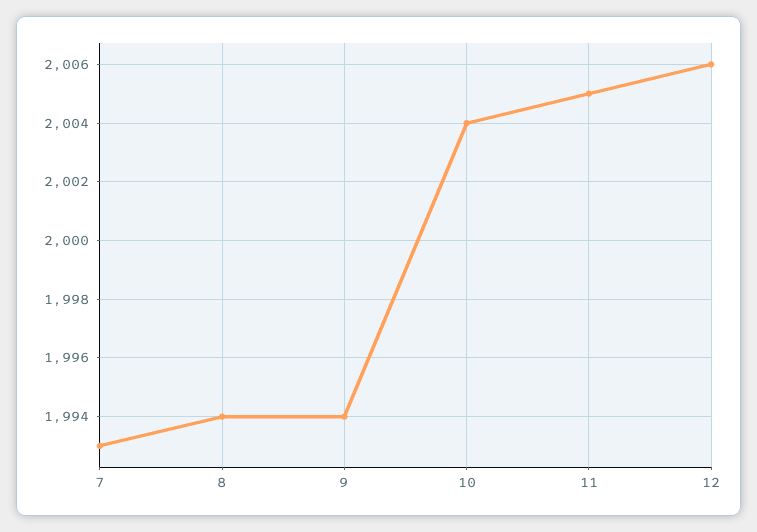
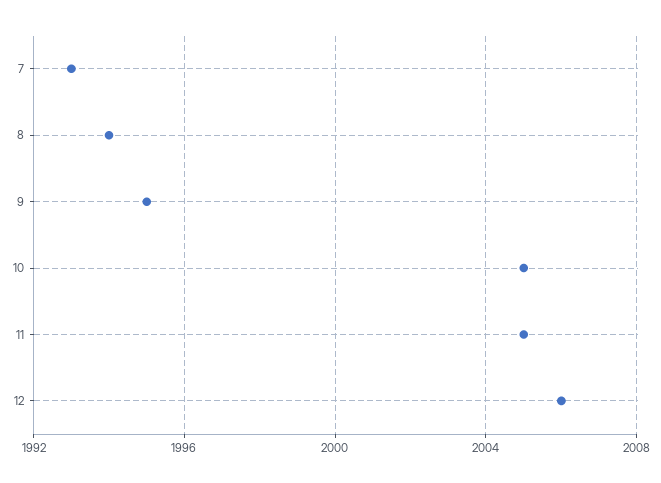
9: 1994 -> 1995
10: 2004 -> 2005

